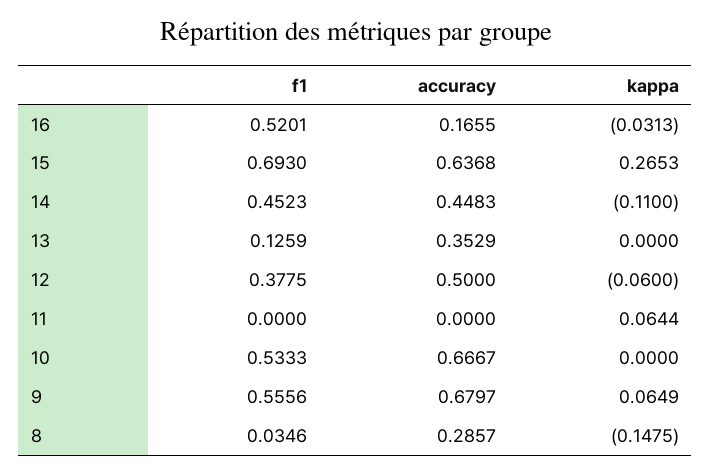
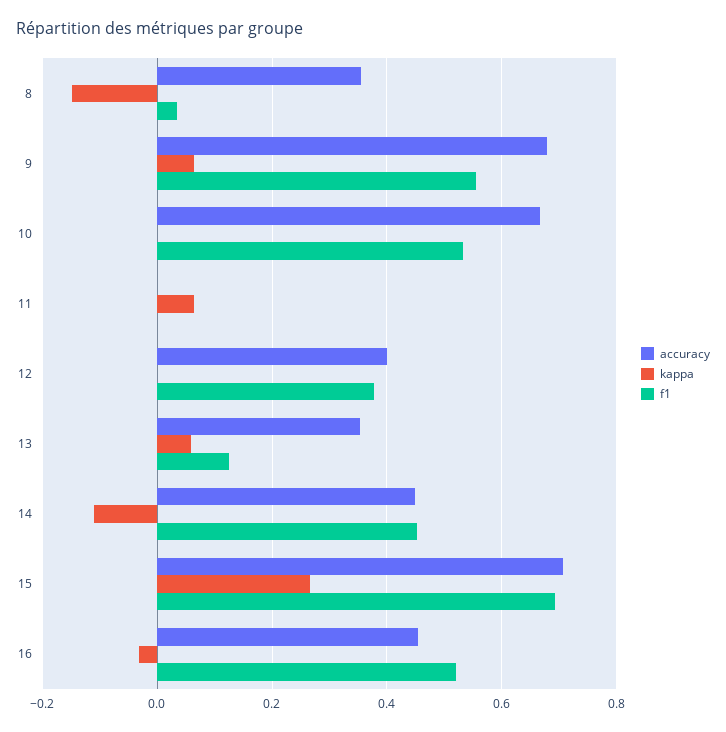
accuracy, 16: 0.1655 -> 0.46
accuracy, 15: 0.6368 -> 0.7
kappa, 13: 0 -> 0.06
accuracy, 12: 0.5 -> 0.4
kappa, 12: -0.06 -> 0
accuracy, 8: 0.2857 -> 0.36

